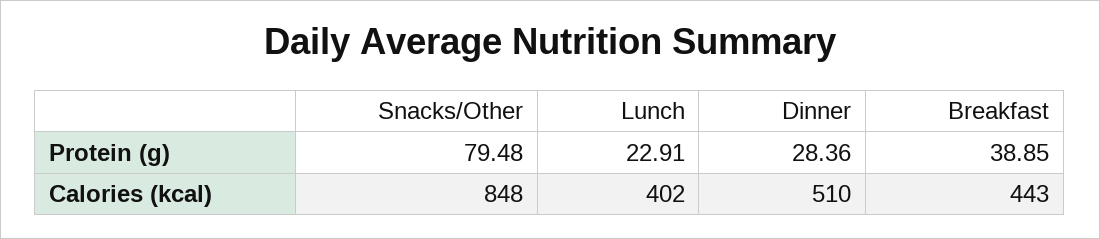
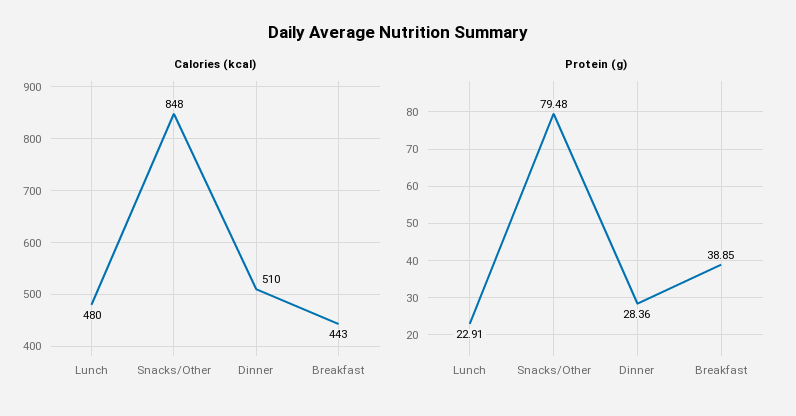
Calories (kcal), Lunch: 402 -> 480

